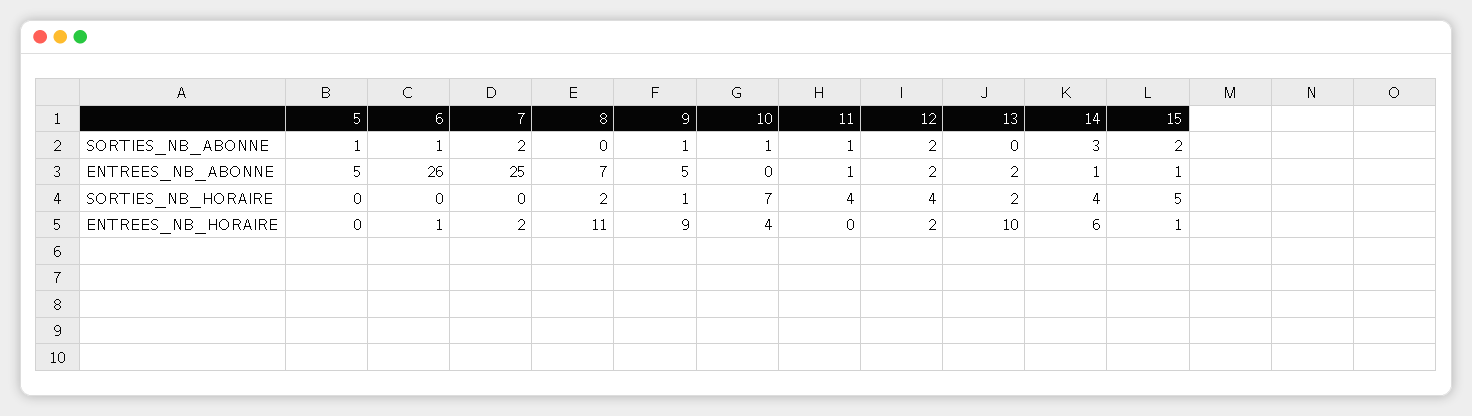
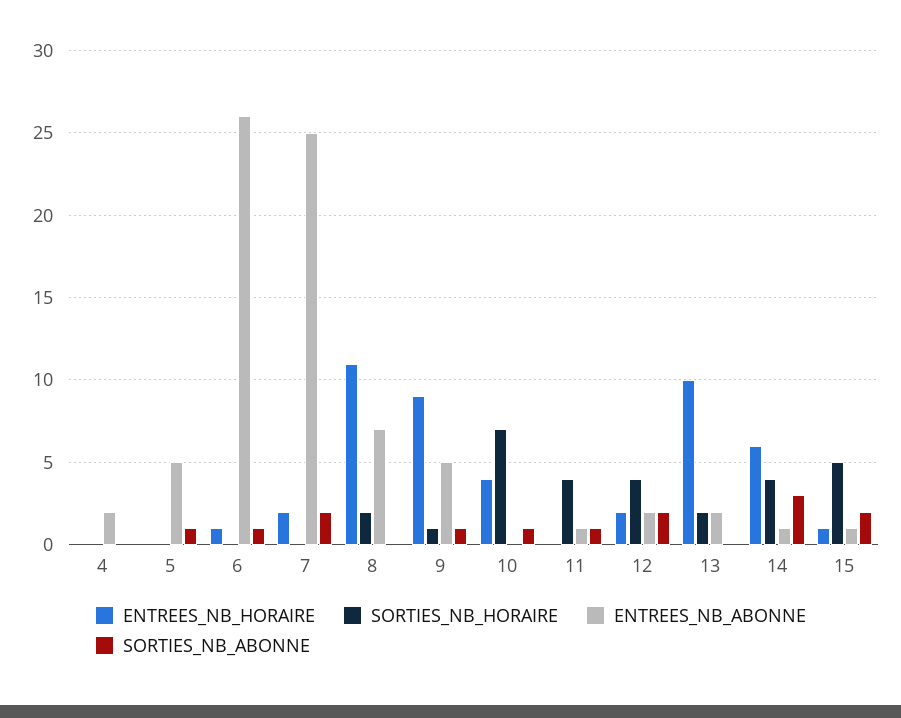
ENTREES_NB_HORAIRE, 4: none -> 0
SORTIES_NB_HORAIRE, 4: none -> 0
ENTREES_NB_ABONNE, 4: none -> 2
SORTIES_NB_ABONNE, 4: none -> 0

